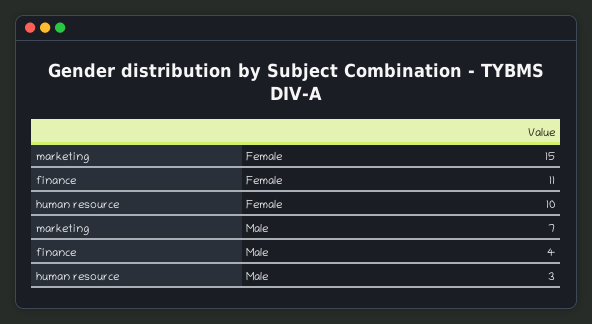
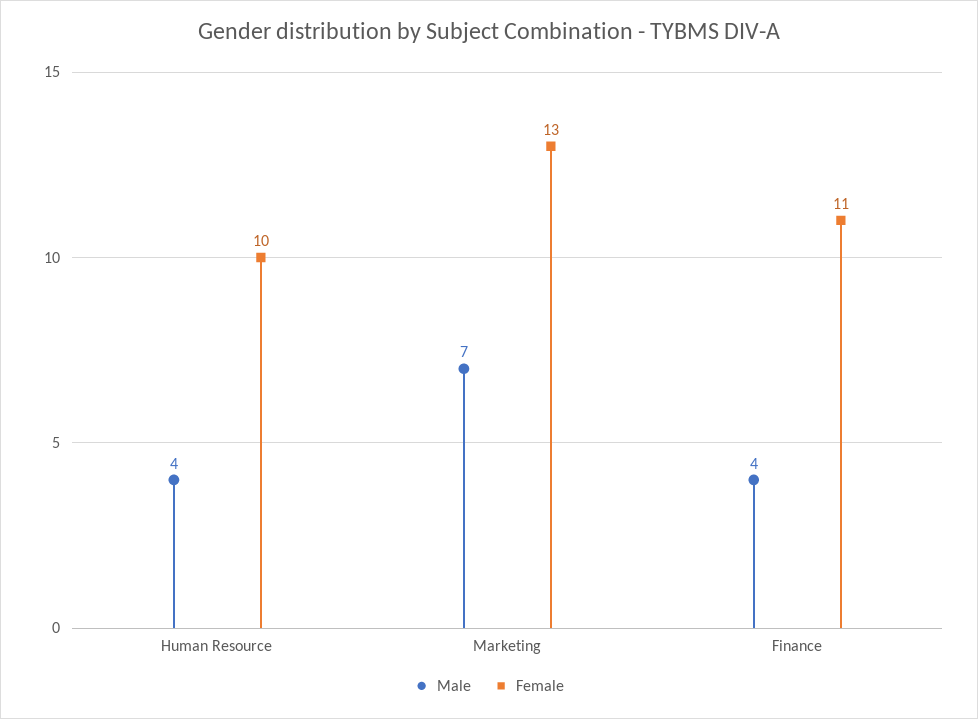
Female, marketing: 15 -> 13
Male, human resource: 3 -> 4

